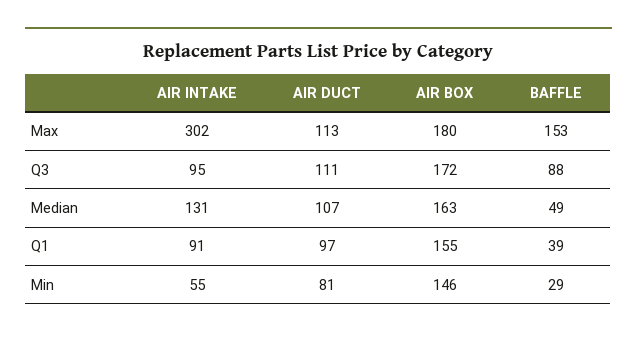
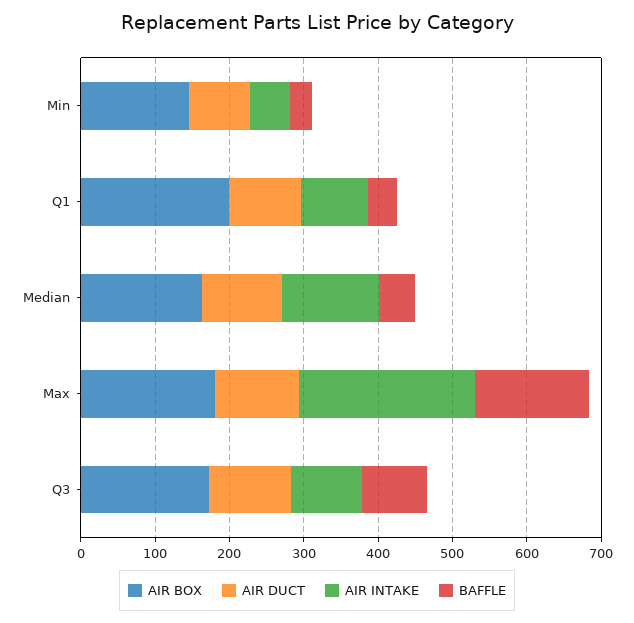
AIR INTAKE, Max: 302 -> 240
AIR BOX, Q1: 155 -> 200

